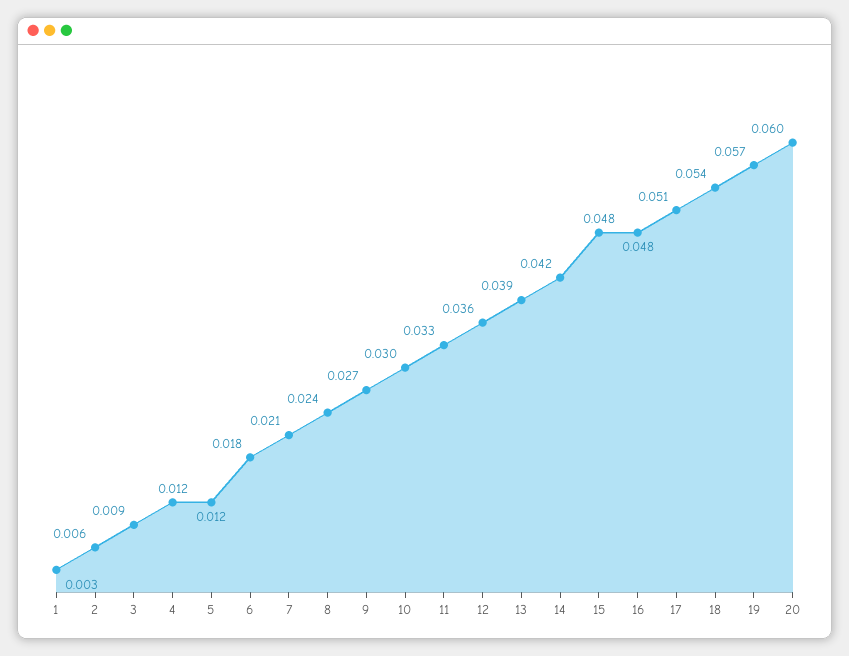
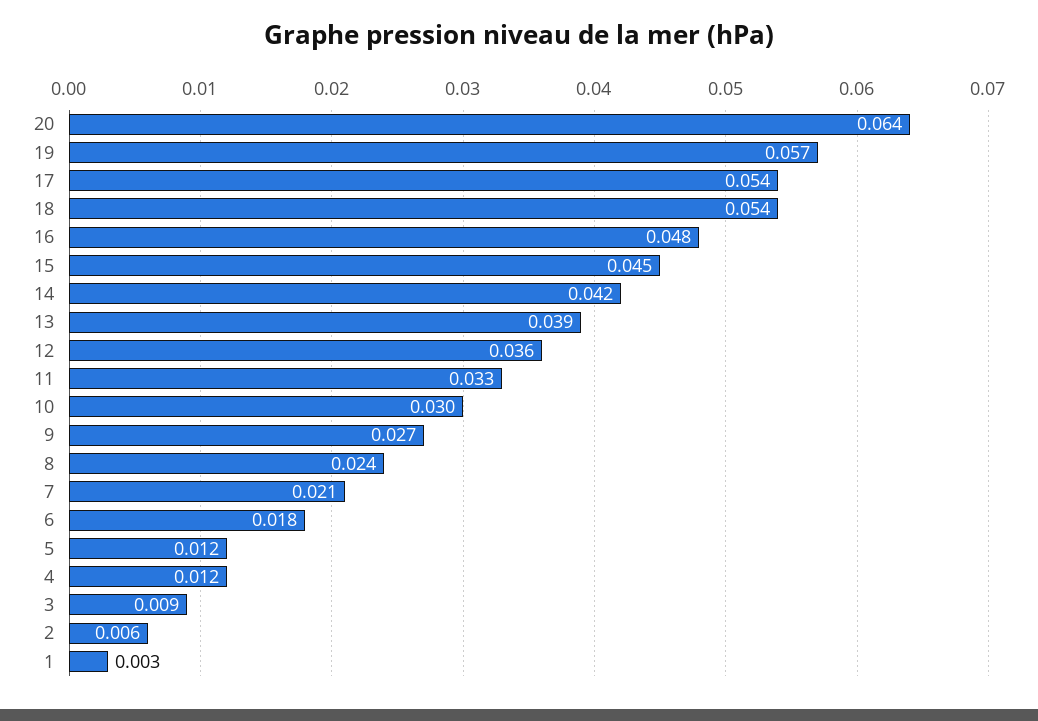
15: 0.048 -> 0.045
17: 0.051 -> 0.054
20: 0.06 -> 0.064

